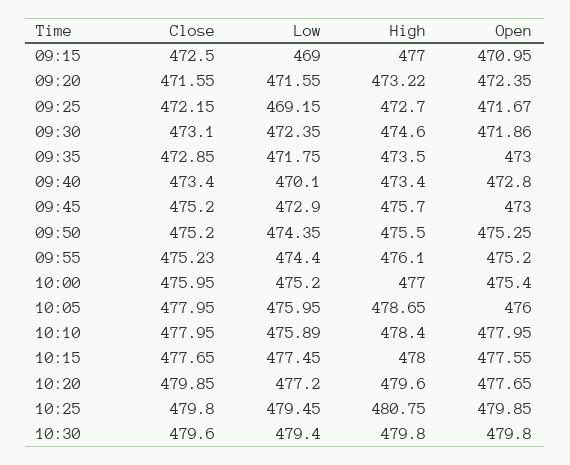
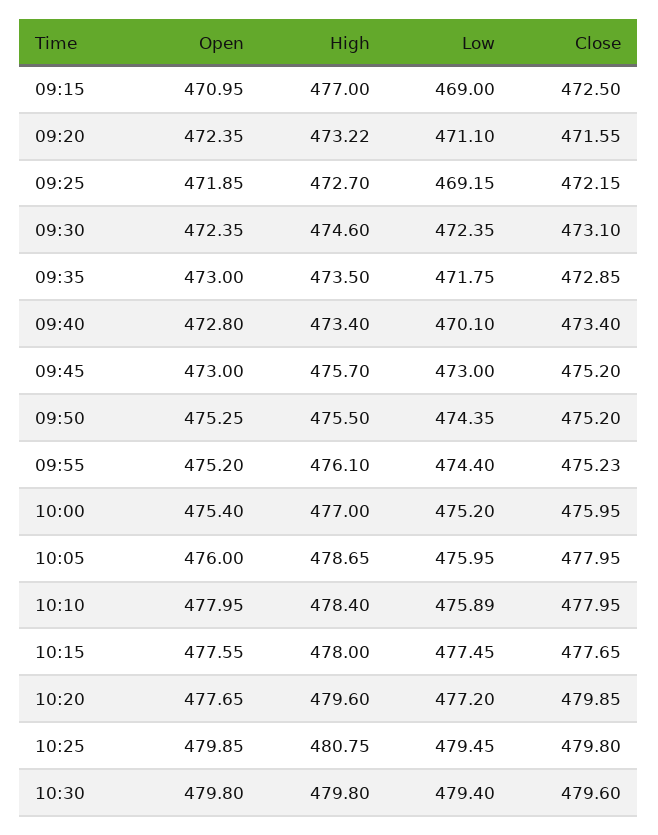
Low, 09:20: 471.55 -> 471.1
Open, 09:25: 471.67 -> 471.85
Open, 09:30: 471.86 -> 472.35
Low, 09:45: 472.9 -> 473

